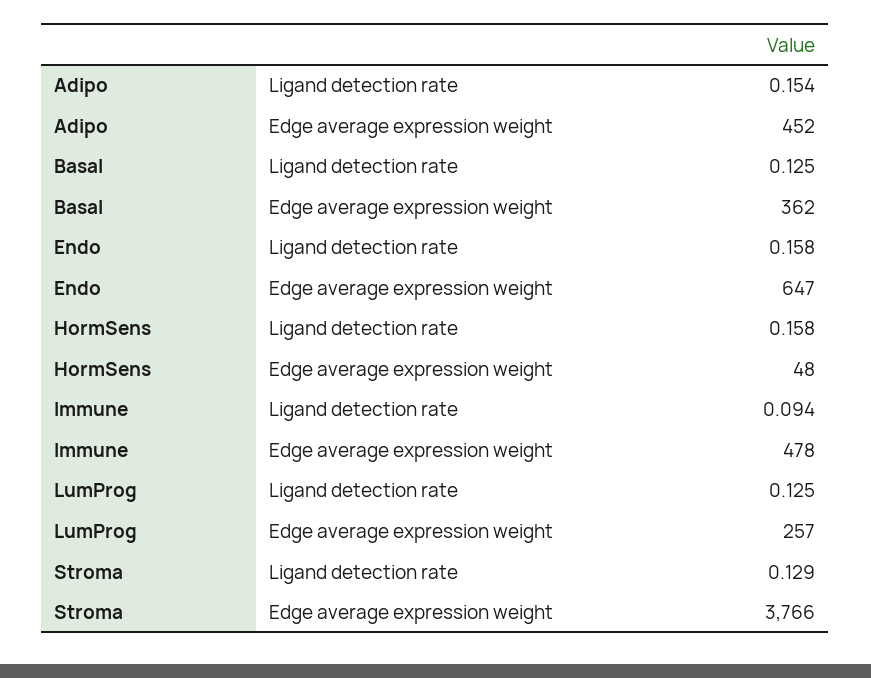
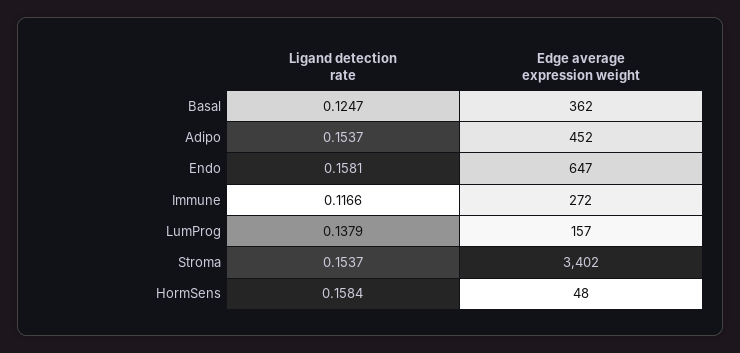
Immune, Ligand detection rate: 0.094 -> 0.1166
Immune, Edge average expression weight: 478 -> 272
LumProg, Ligand detection rate: 0.125 -> 0.1379
LumProg, Edge average expression weight: 257 -> 157
Stroma, Ligand detection rate: 0.129 -> 0.1537
Stroma, Edge average expression weight: 3766 -> 3402

